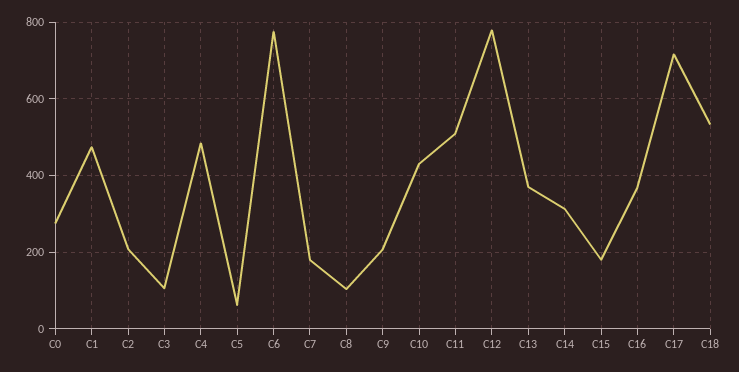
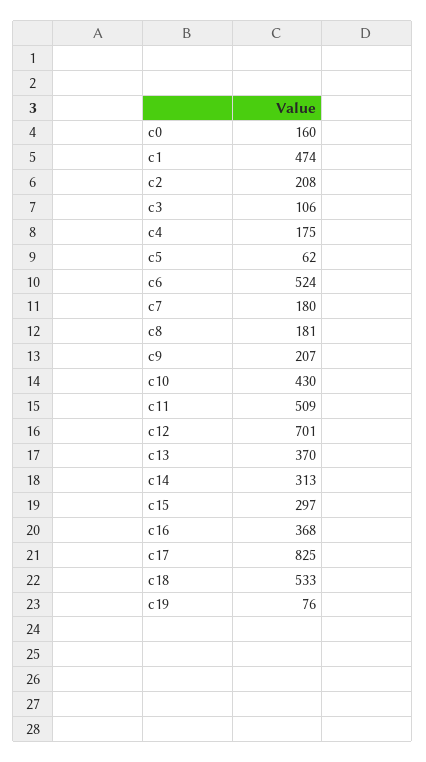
C0: 280 -> 160
C4: 480 -> 175
C6: 780 -> 524
C8: 100 -> 181
C12: 780 -> 701
C15: 180 -> 297
C17: 720 -> 825
c19: none -> 76

